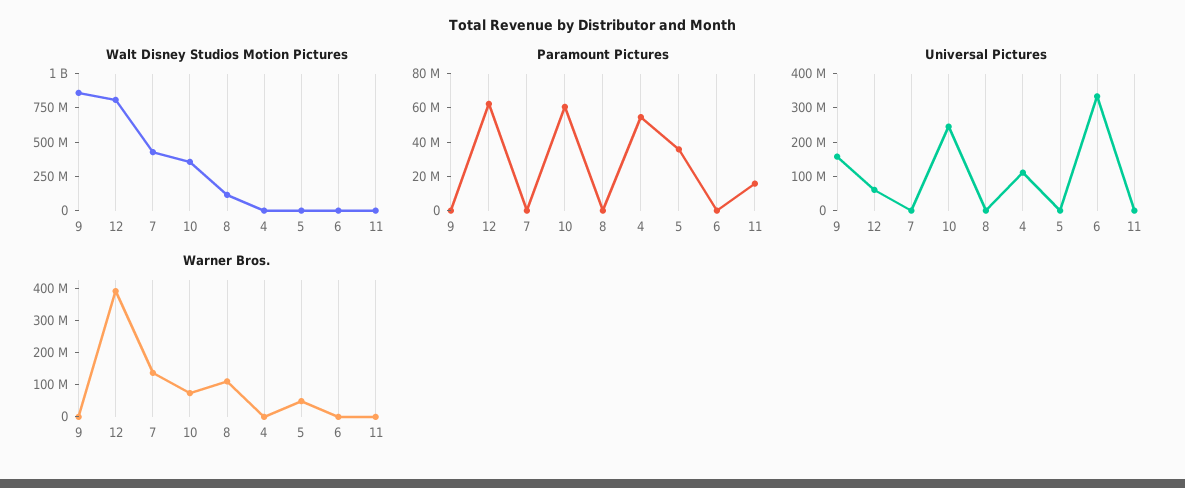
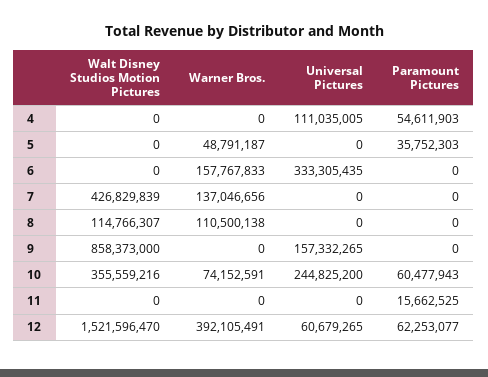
Walt Disney Studios Motion Pictures, 12: 750000000 -> 1521596470
Warner Bros., 6: 0 -> 157767833

